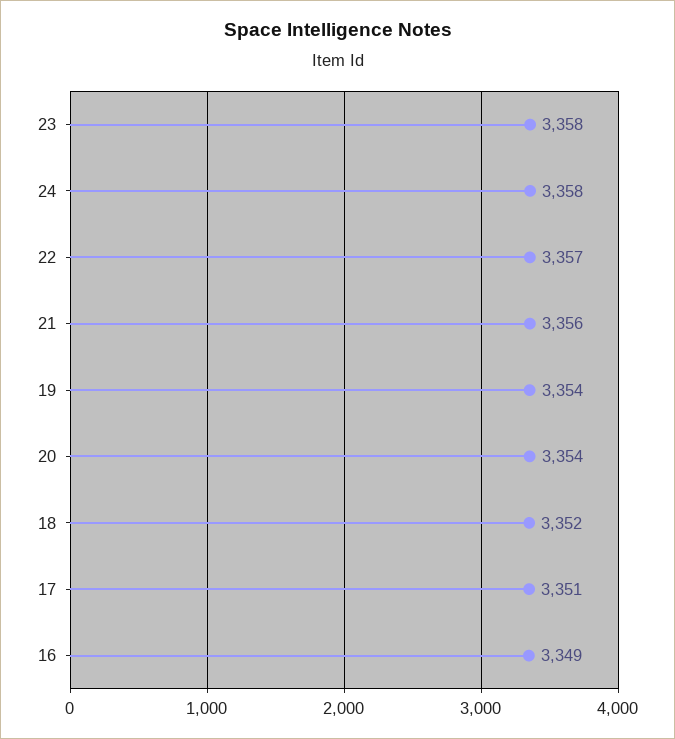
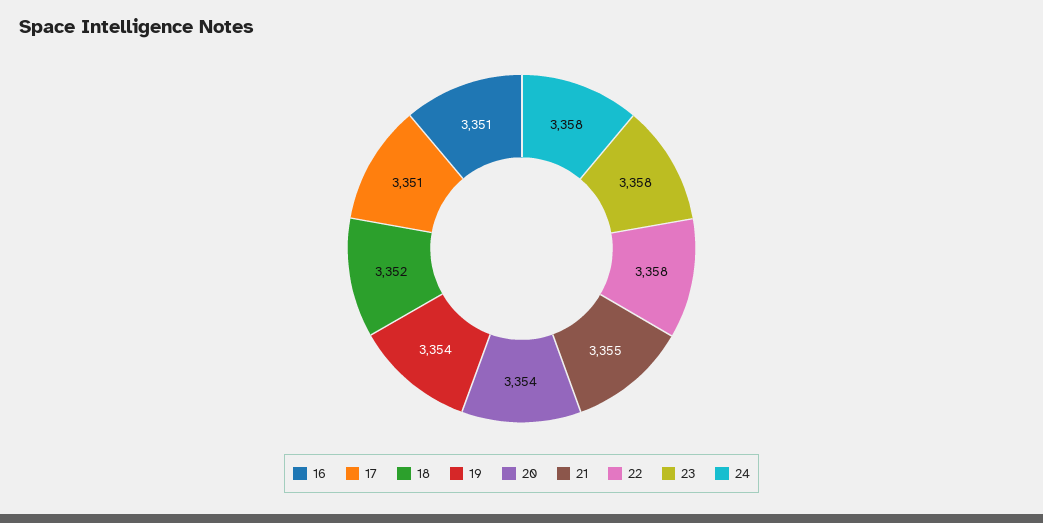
22: 3357 -> 3358
21: 3356 -> 3355
16: 3349 -> 3351

